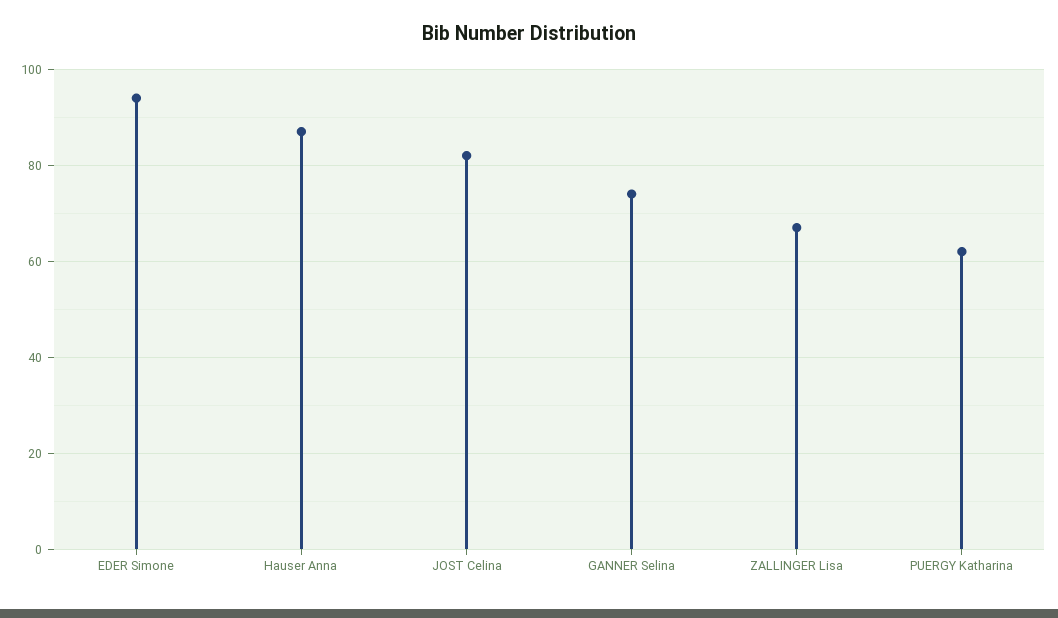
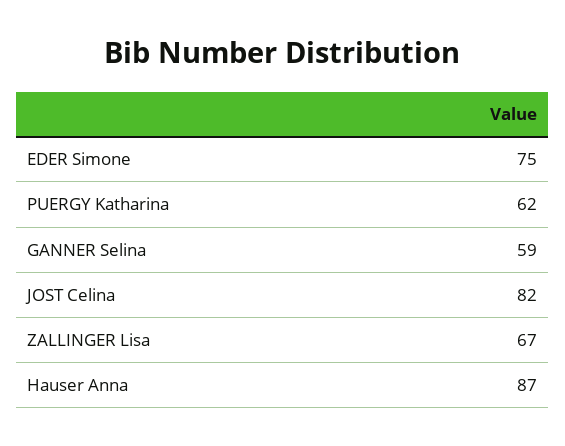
EDER Simone: 95 -> 75
GANNER Selina: 75 -> 59

